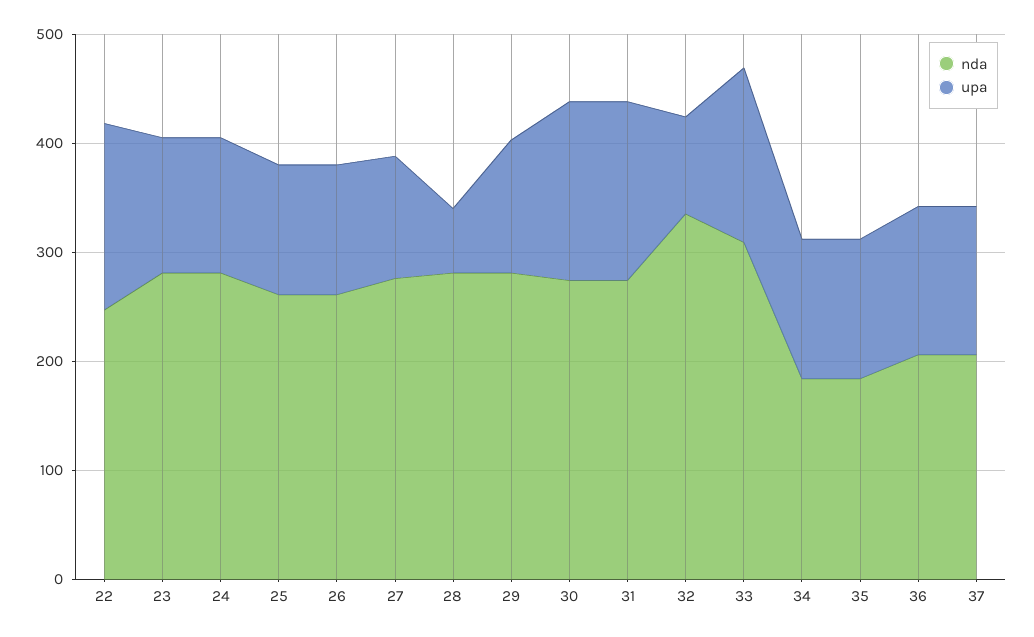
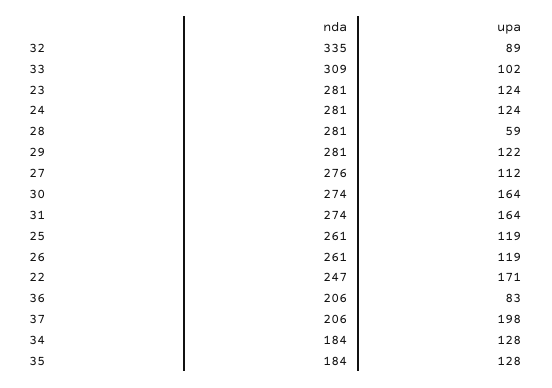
upa, 33: 160 -> 102
upa, 36: 140 -> 83
upa, 37: 140 -> 198

